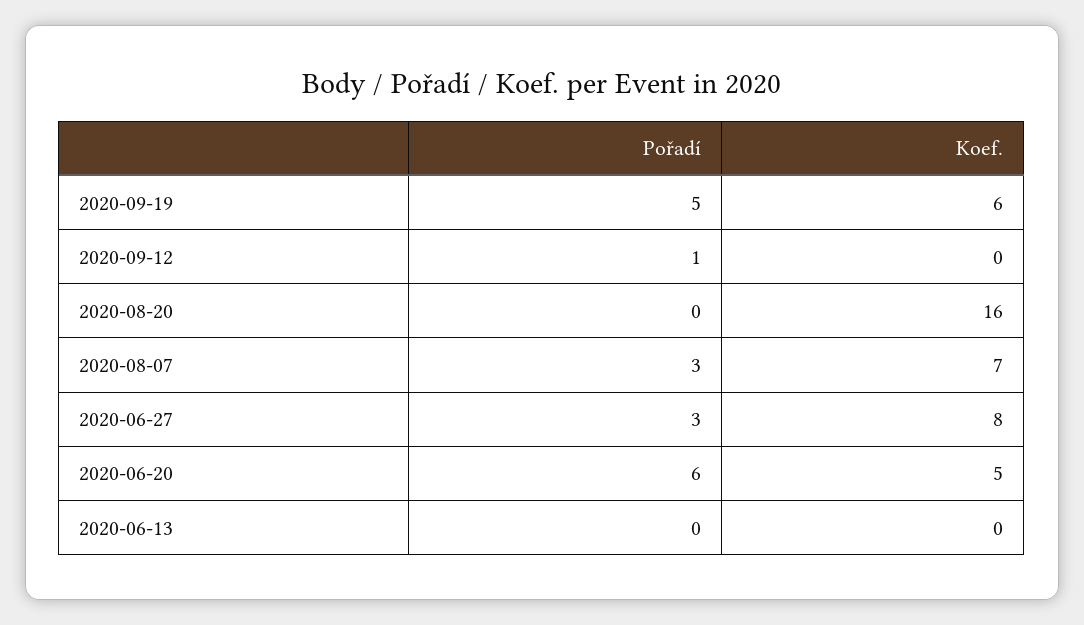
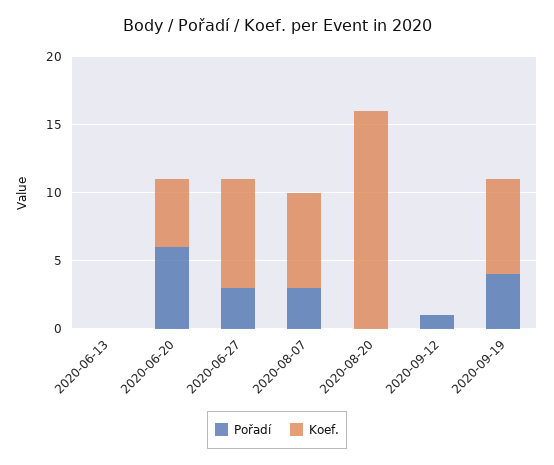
Pořadí, 2020-09-19: 5 -> 4
Koef., 2020-09-19: 6 -> 7

